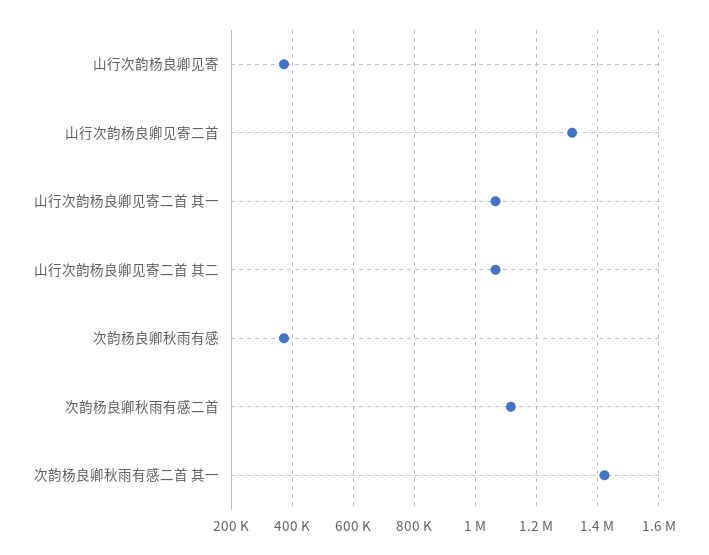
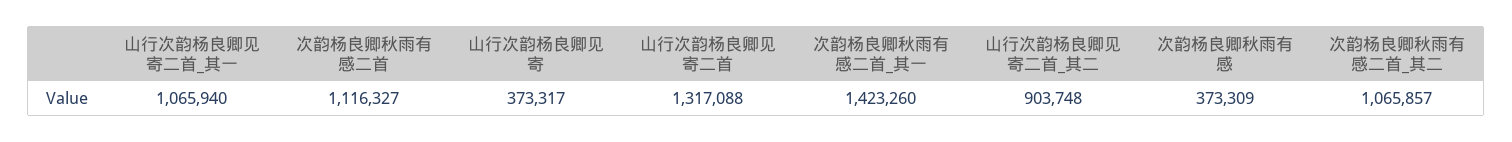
山行次韵杨良卿见寄二首 其二: 1060000 -> 903748
次韵杨良卿秋雨有感二首_其二: none -> 1065857

